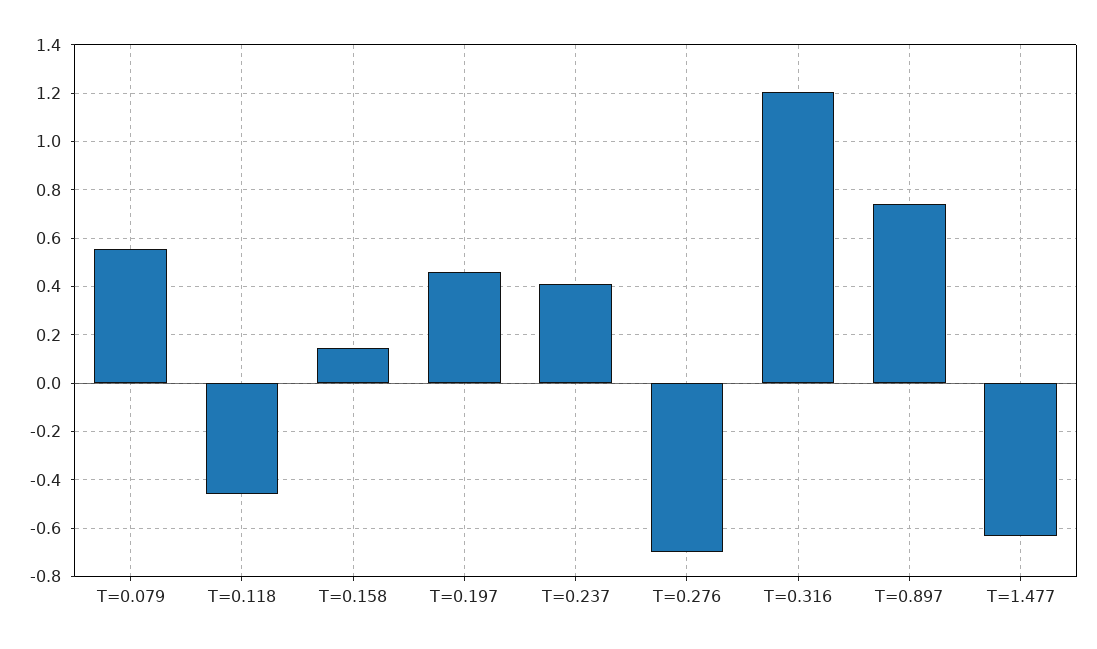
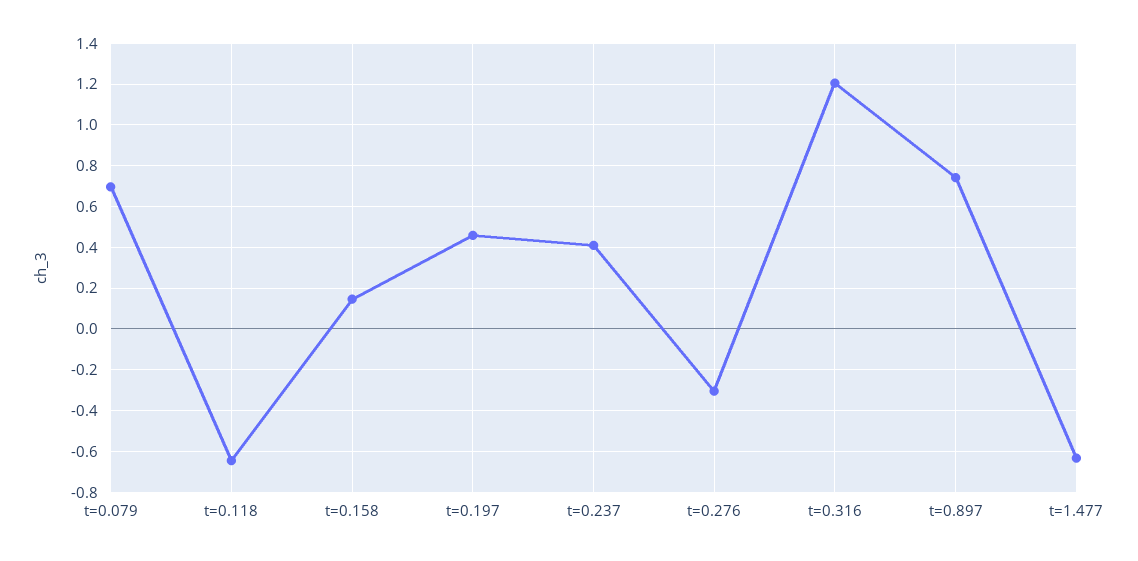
T=0.079: 0.55 -> 0.7
T=0.118: -0.45 -> -0.65
T=0.276: -0.7 -> -0.3

